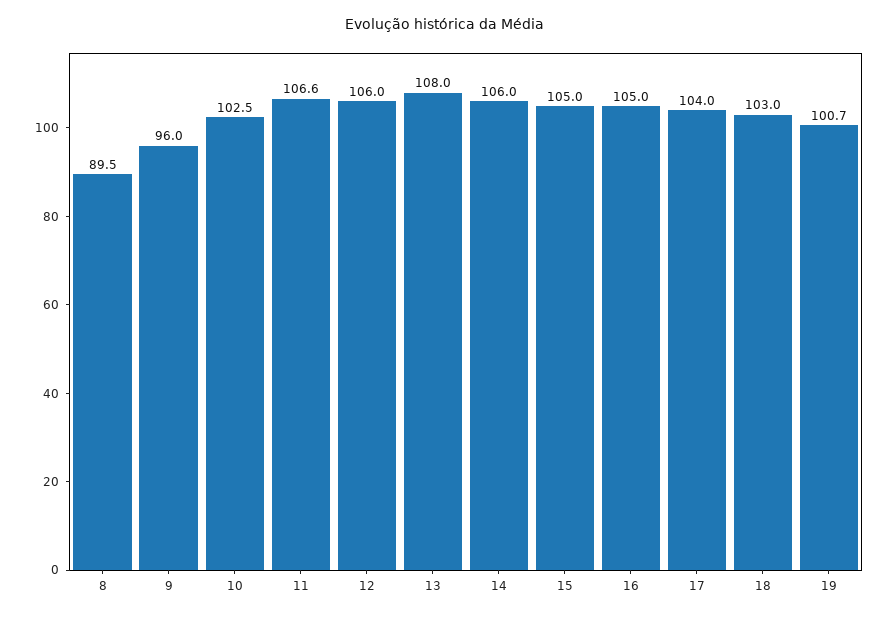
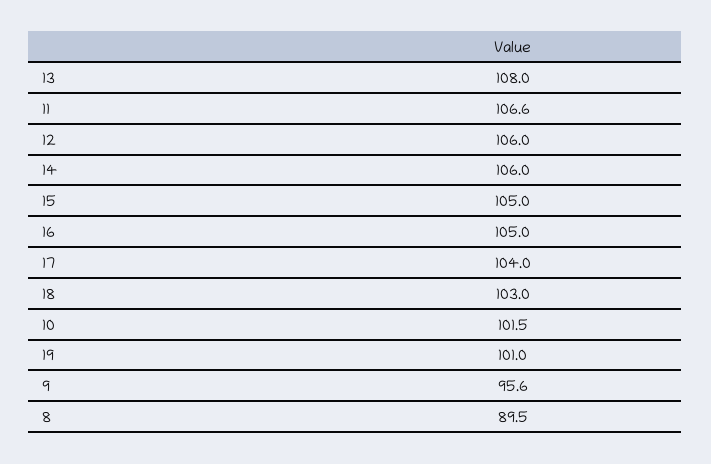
9: 96 -> 95.6
10: 102.5 -> 101.5
19: 100.7 -> 101

